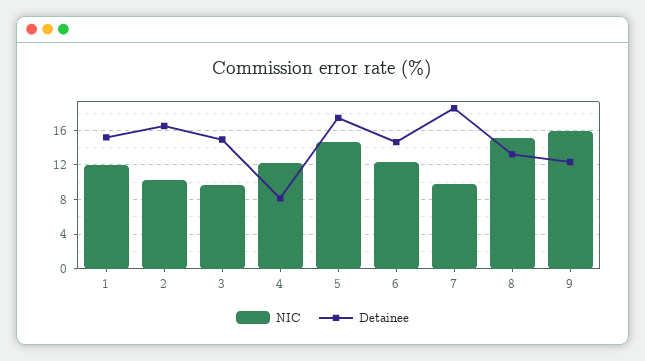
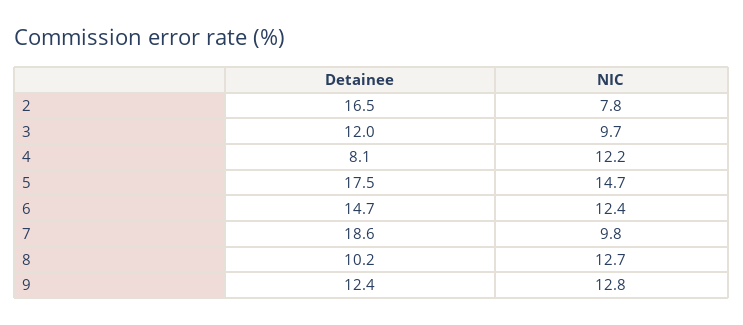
NIC, 1: 12 -> none
Detainee, 1: 15 -> none
NIC, 2: 10 -> 7.8
Detainee, 3: 15 -> 12
NIC, 8: 15 -> 12.7
Detainee, 8: 13 -> 10.2
NIC, 9: 16 -> 12.8

